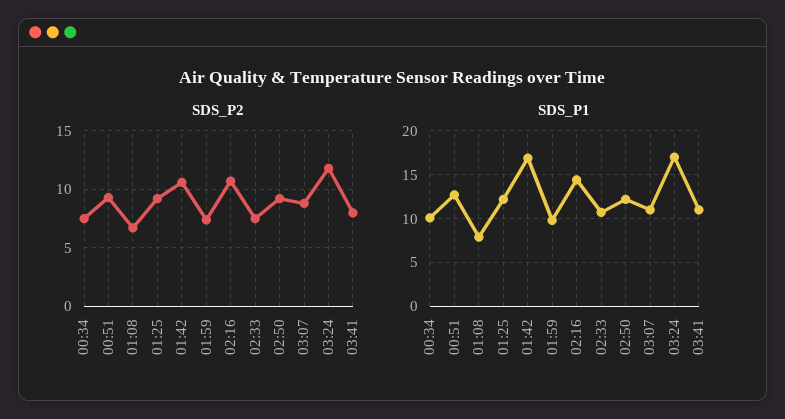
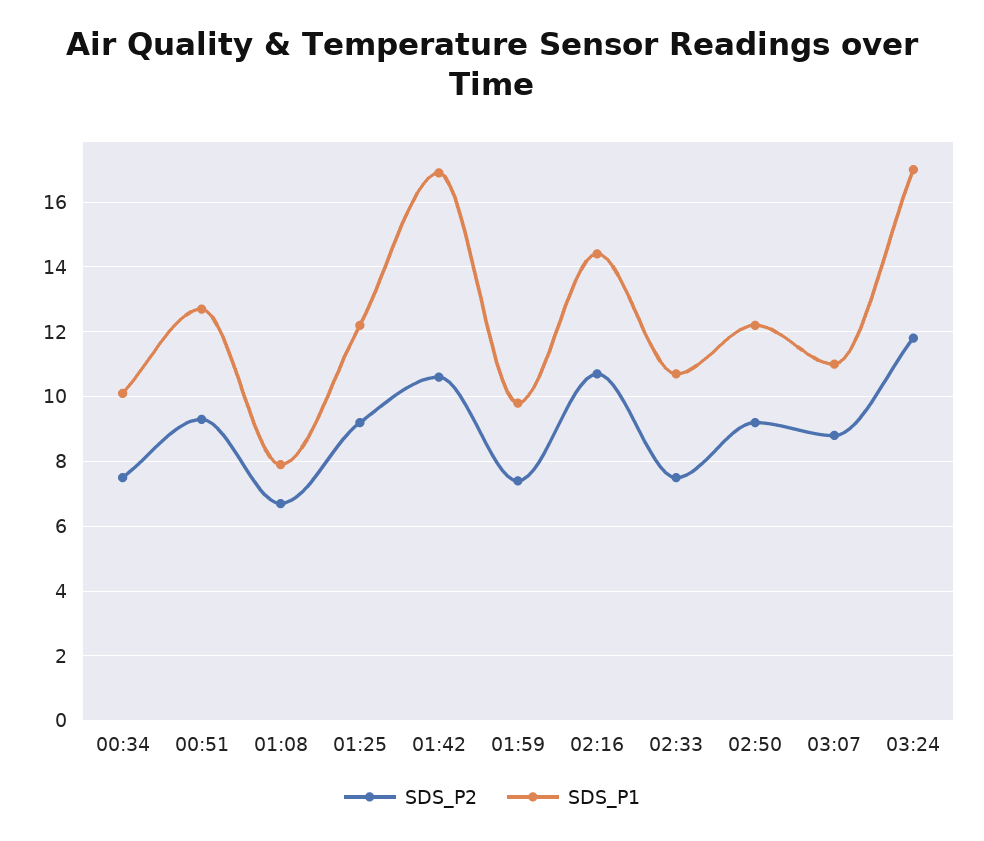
SDS_P2, 03:41: 8 -> none
SDS_P1, 03:41: 11 -> none

